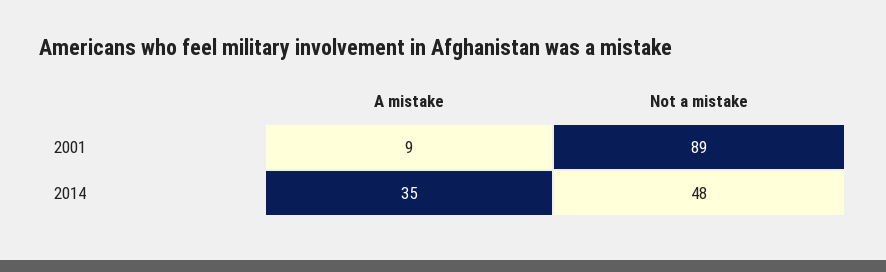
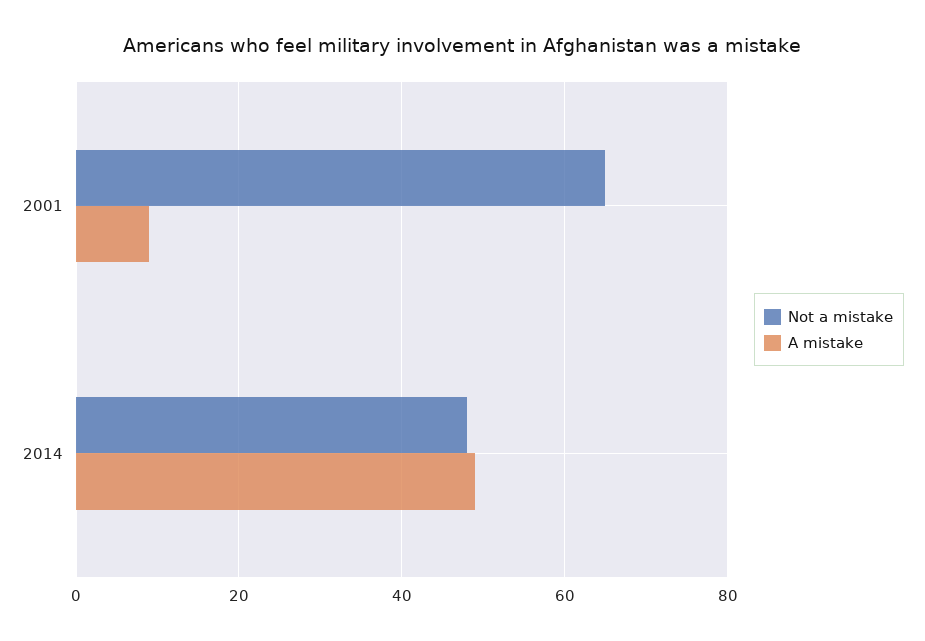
Not a mistake, 2001: 89 -> 65
A mistake, 2014: 35 -> 50

